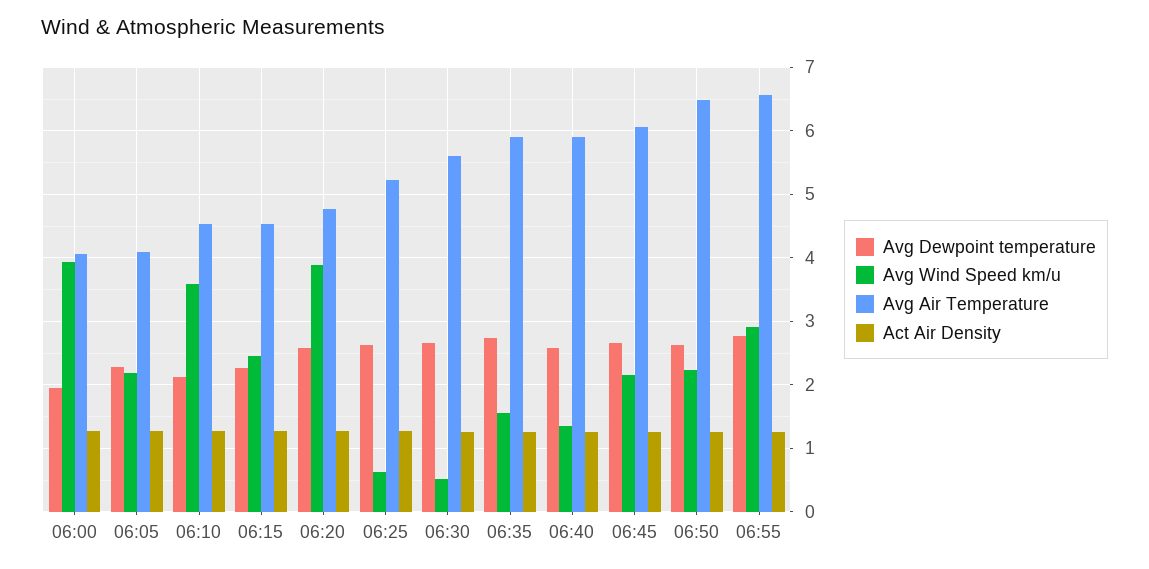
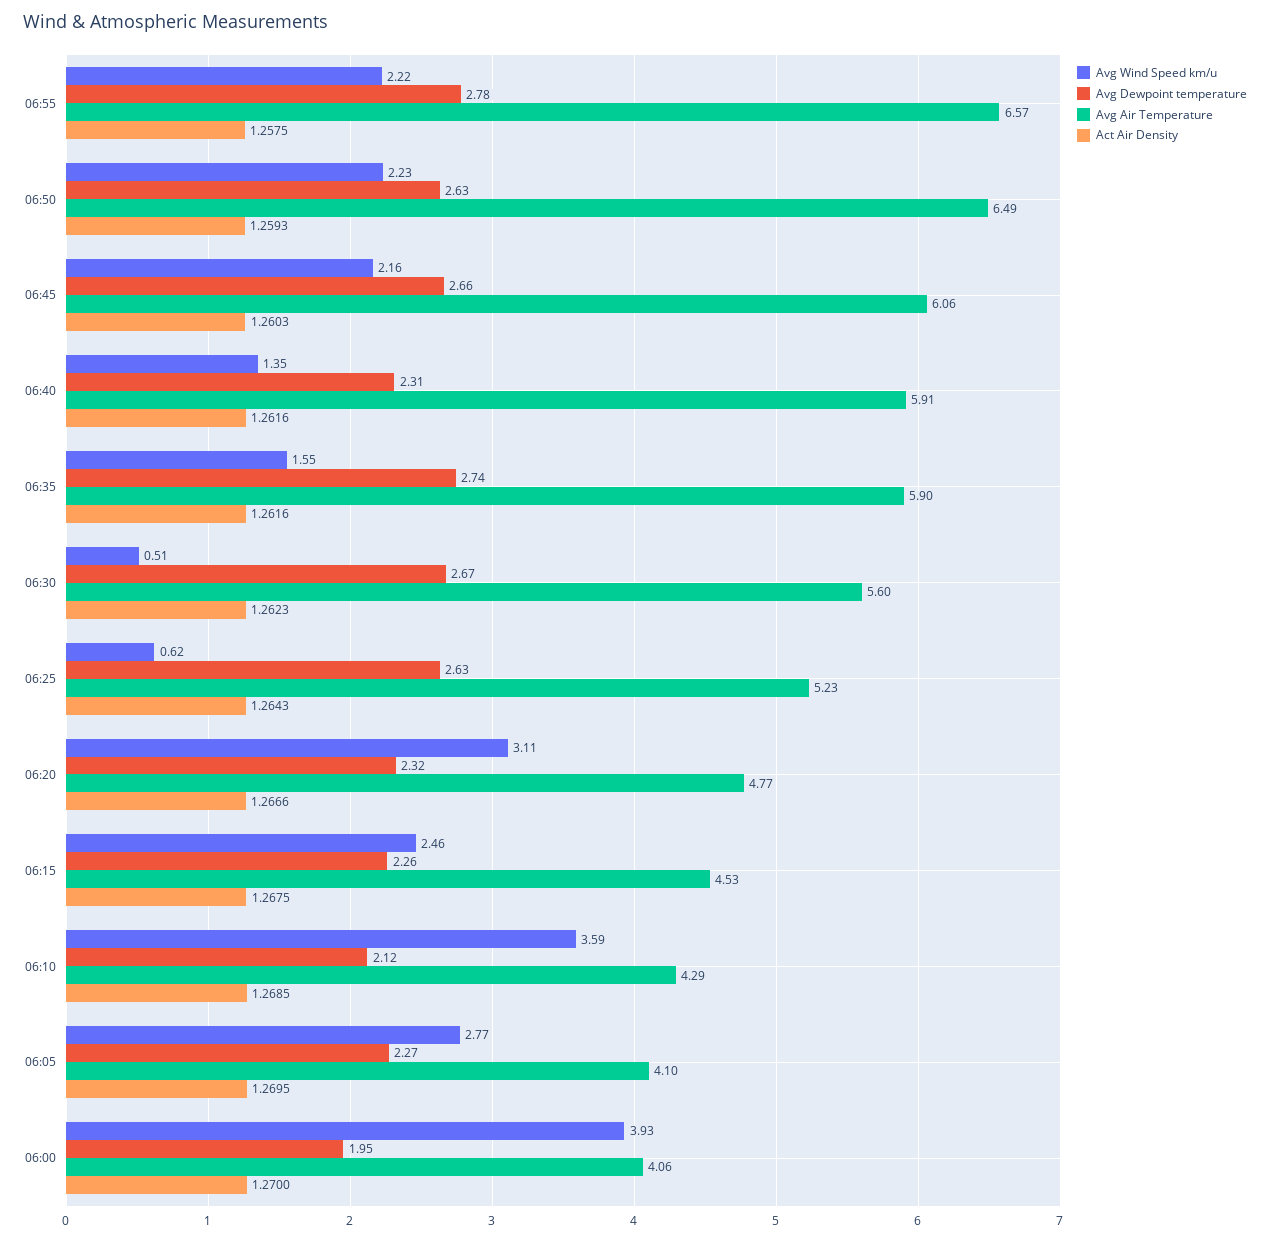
Avg Wind Speed km/u, 06:05: 2.2 -> 2.77
Avg Air Temperature, 06:10: 4.5 -> 4.29
Avg Dewpoint temperature, 06:20: 2.6 -> 2.32
Avg Wind Speed km/u, 06:20: 3.9 -> 3.11
Avg Dewpoint temperature, 06:40: 2.6 -> 2.31
Avg Wind Speed km/u, 06:55: 2.9 -> 2.22

